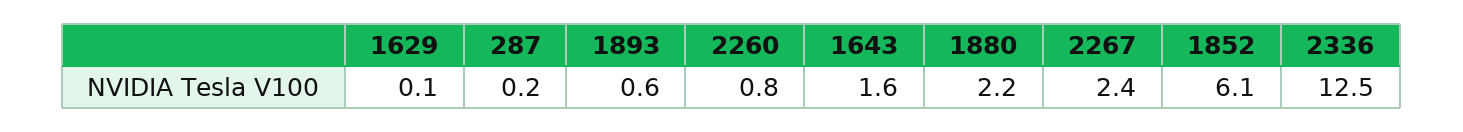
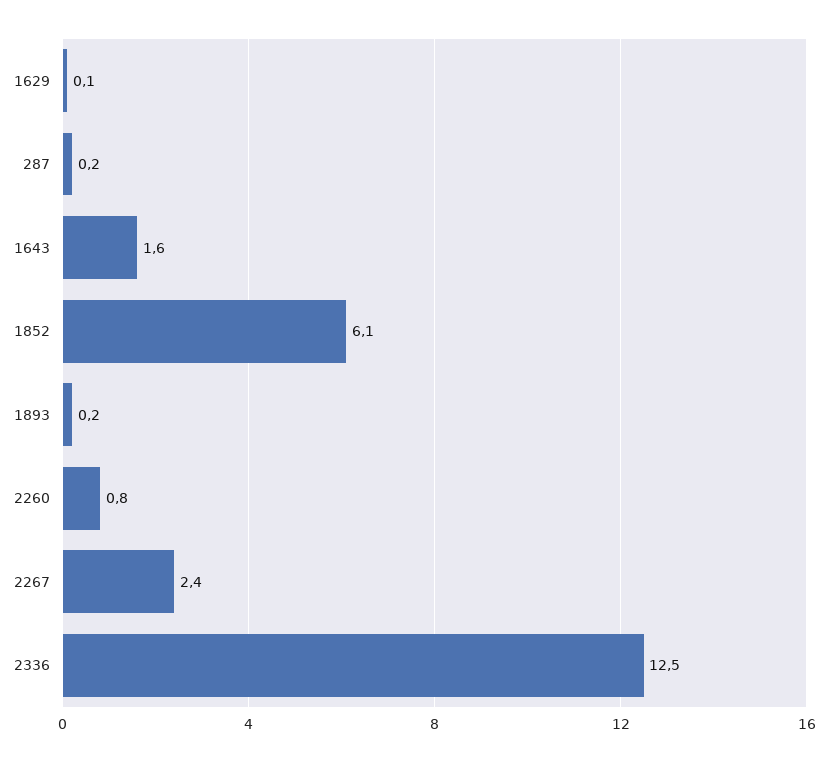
1893: 0.6 -> 0.2
1880: 2.2 -> none

